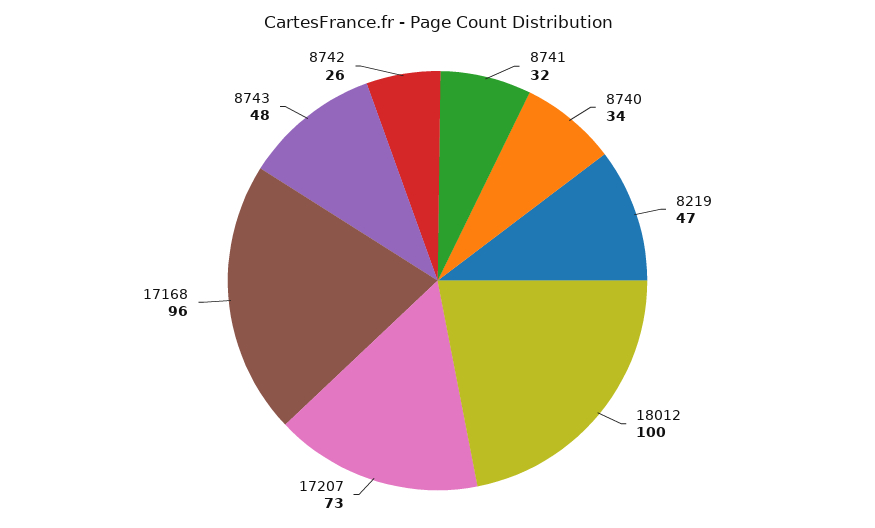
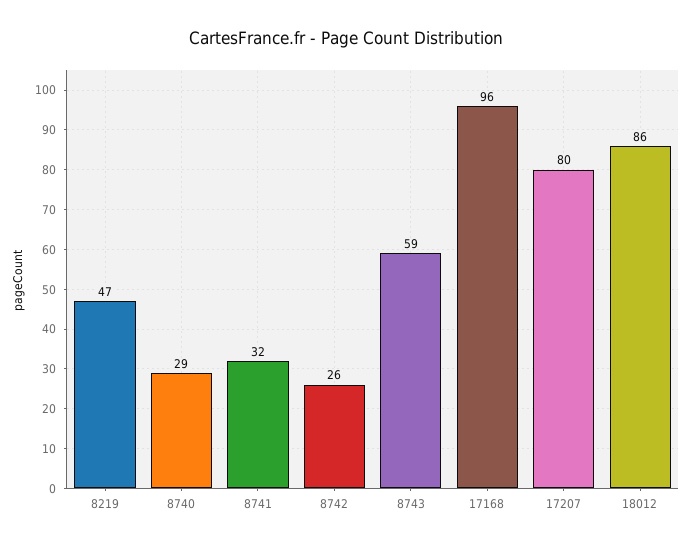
8740: 34 -> 29
18012: 100 -> 86
17207: 73 -> 80
8743: 48 -> 59

